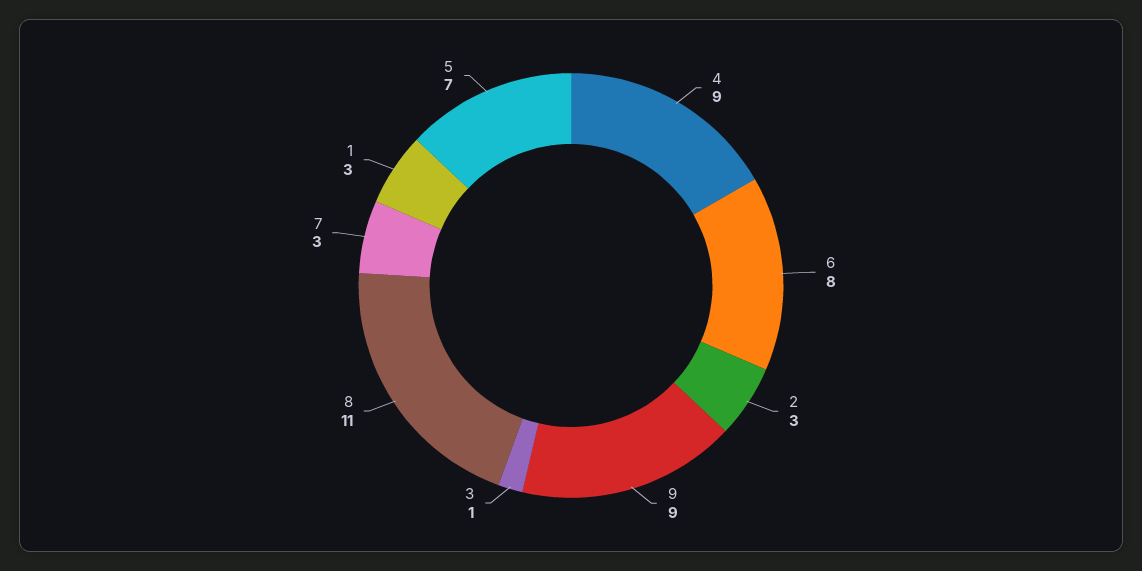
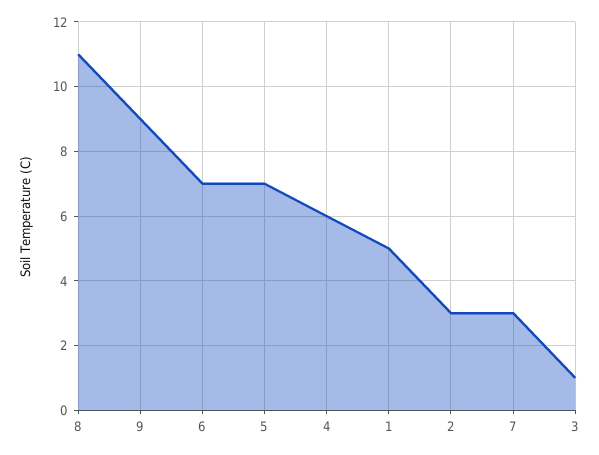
4: 9 -> 6
6: 8 -> 7
1: 3 -> 5

